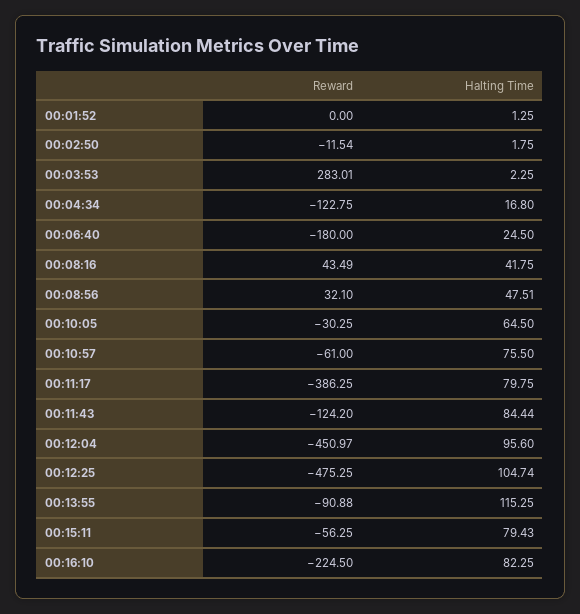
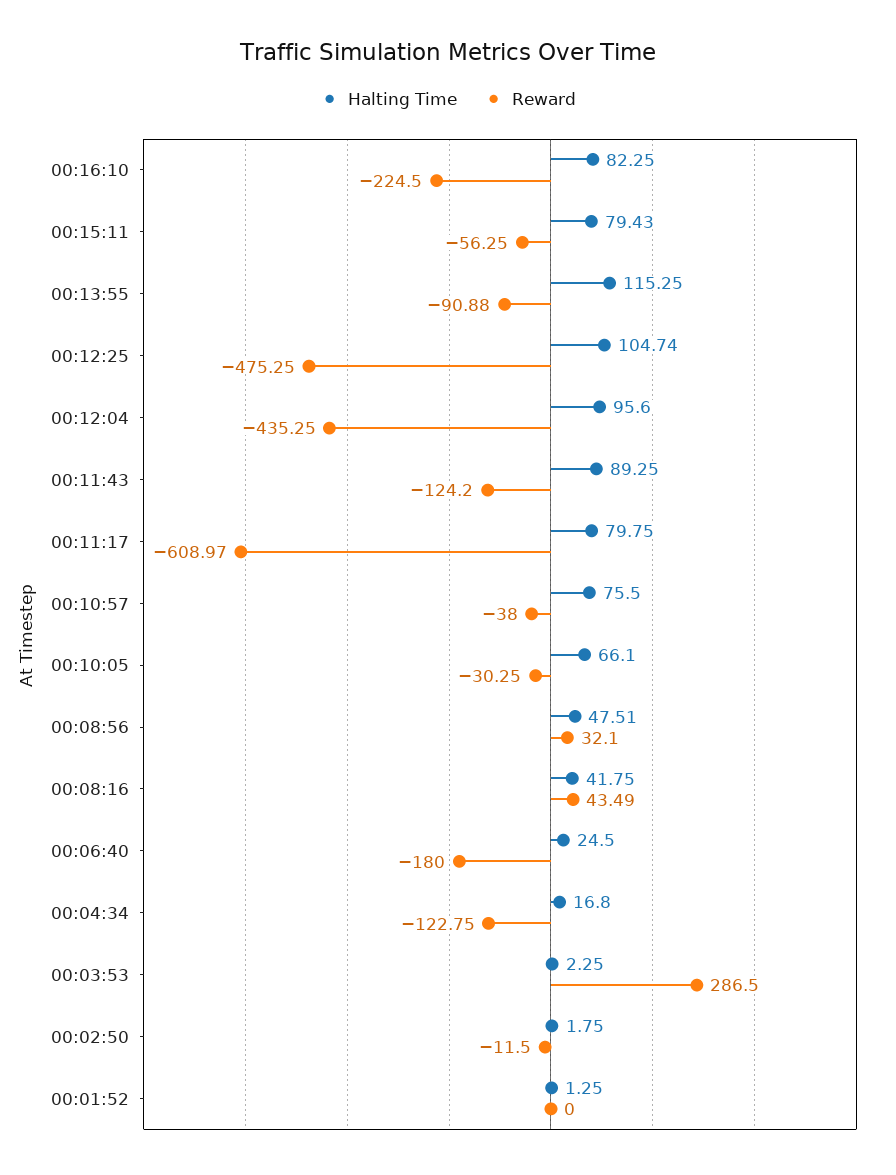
Reward, 00:02:50: -11.54 -> -11.5
Reward, 00:03:53: 283.01 -> 286.5
Halting Time, 00:10:05: 64.5 -> 66.1
Reward, 00:10:57: -61 -> -38
Reward, 00:11:17: -386.25 -> -608.97
Halting Time, 00:11:43: 84.44 -> 89.25
Reward, 00:12:04: -450.97 -> -435.25

